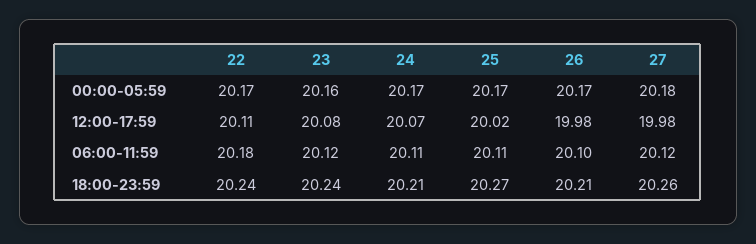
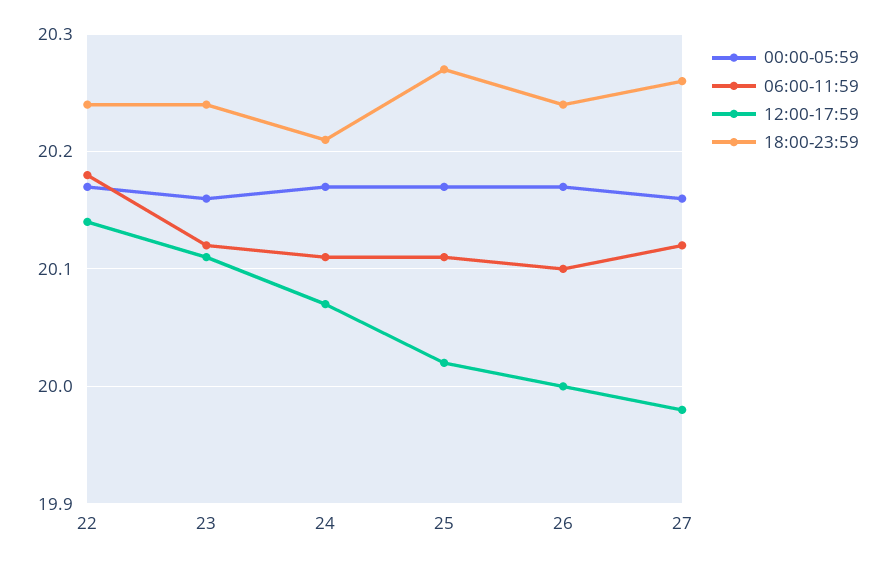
00:00-05:59, 27: 20.18 -> 20.16
12:00-17:59, 22: 20.11 -> 20.14
12:00-17:59, 23: 20.08 -> 20.11
12:00-17:59, 26: 19.98 -> 20
18:00-23:59, 26: 20.21 -> 20.24

